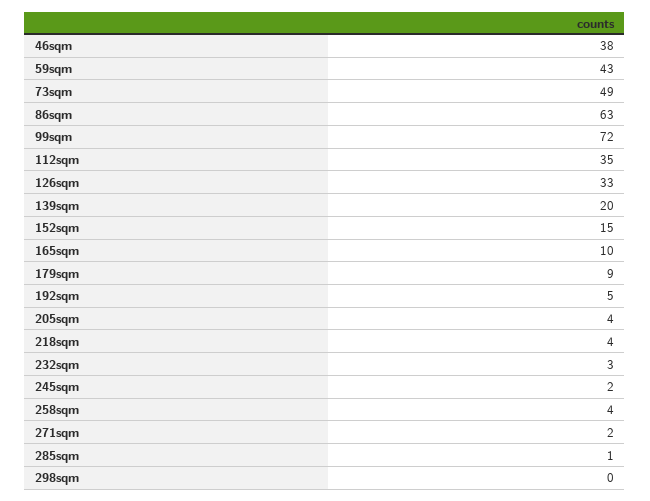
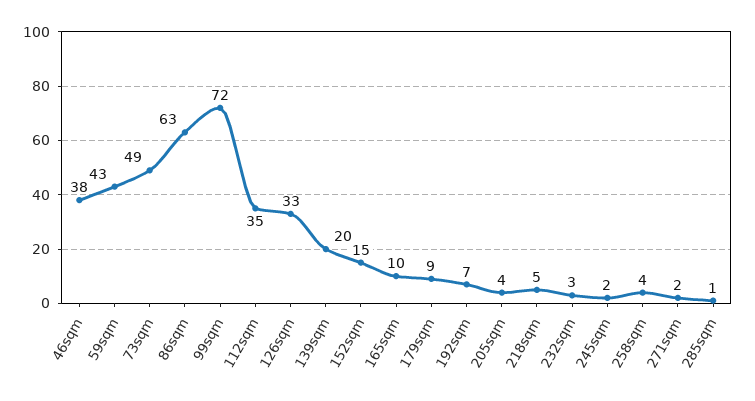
192sqm: 5 -> 7
218sqm: 4 -> 5
298sqm: 0 -> none

